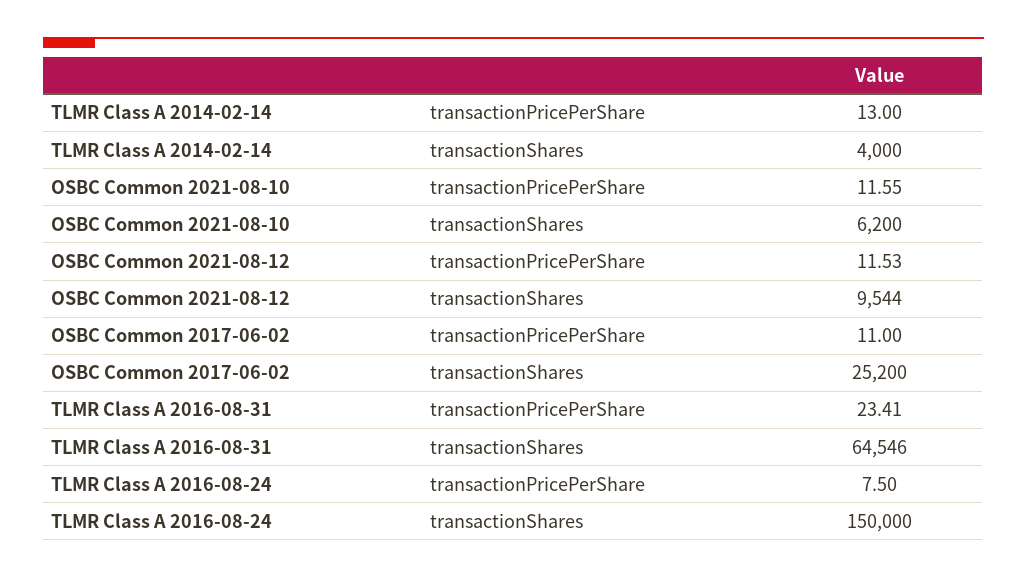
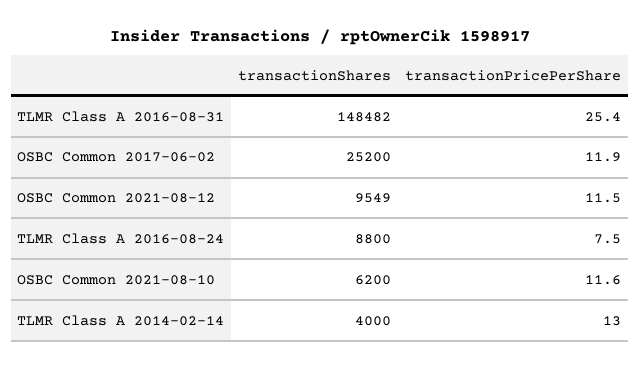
OSBC Common 2021-08-12, transactionShares: 9544 -> 9549
OSBC Common 2017-06-02, transactionPricePerShare: 11 -> 11.9
TLMR Class A 2016-08-31, transactionPricePerShare: 23.41 -> 25.4
TLMR Class A 2016-08-31, transactionShares: 64546 -> 148482
TLMR Class A 2016-08-24, transactionShares: 150000 -> 8800

